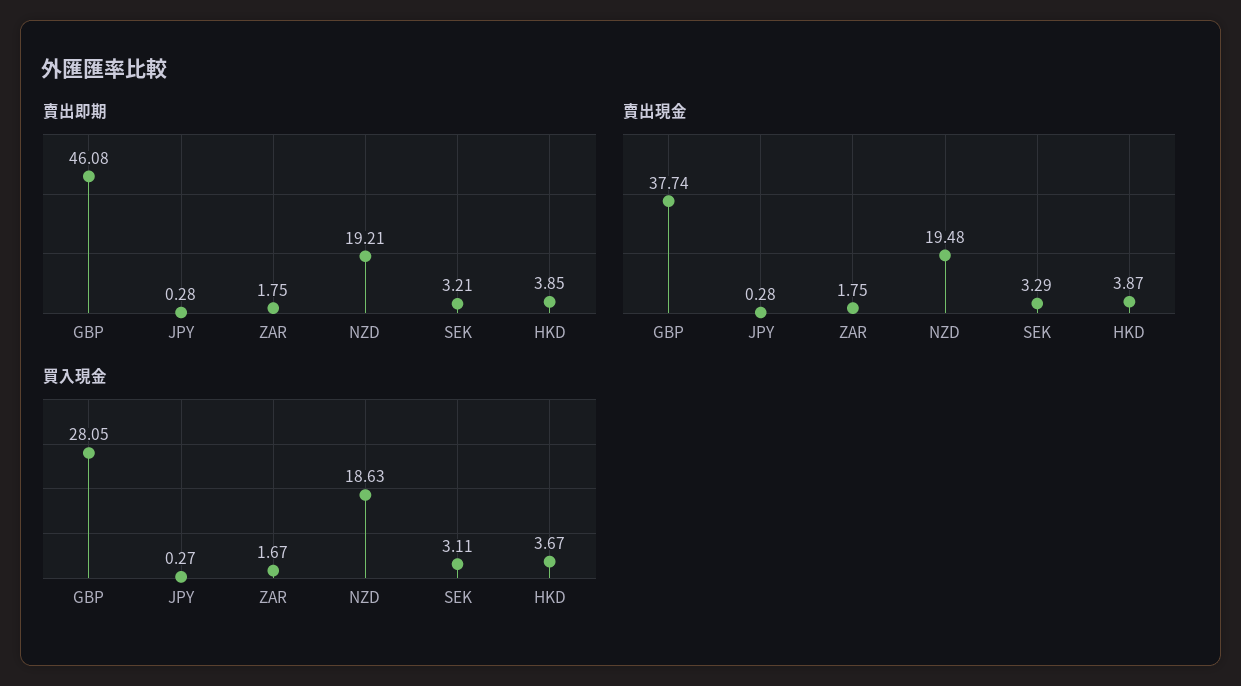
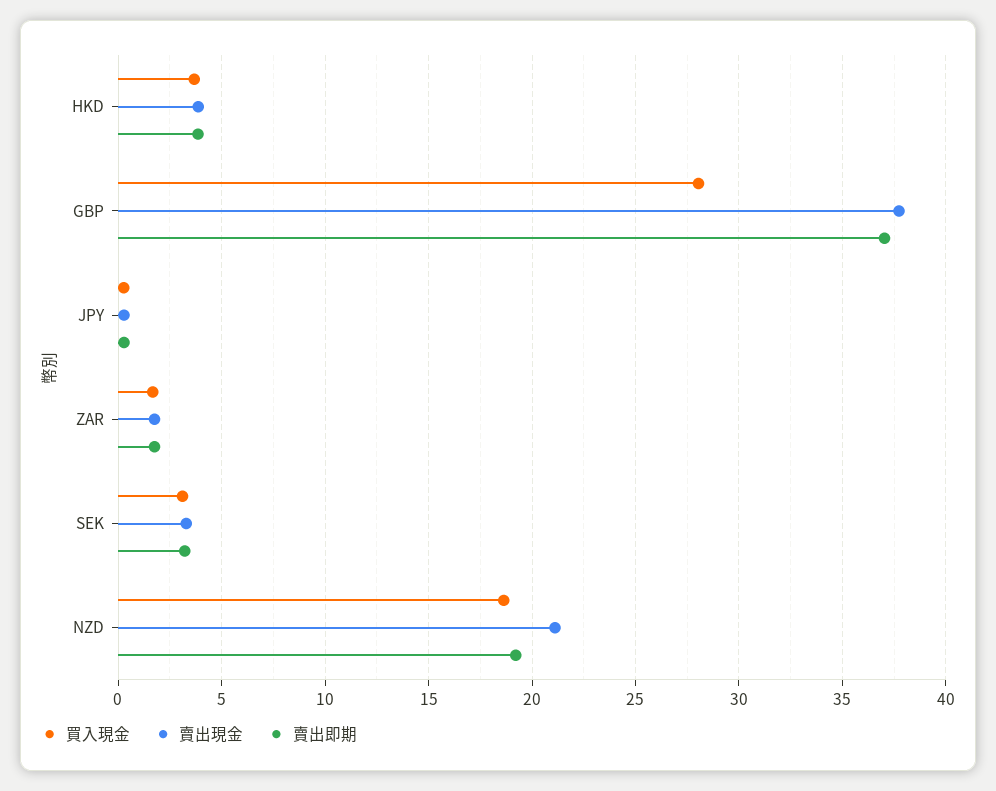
賣出即期, GBP: 46.08 -> 37
賣出現金, NZD: 19.48 -> 21

